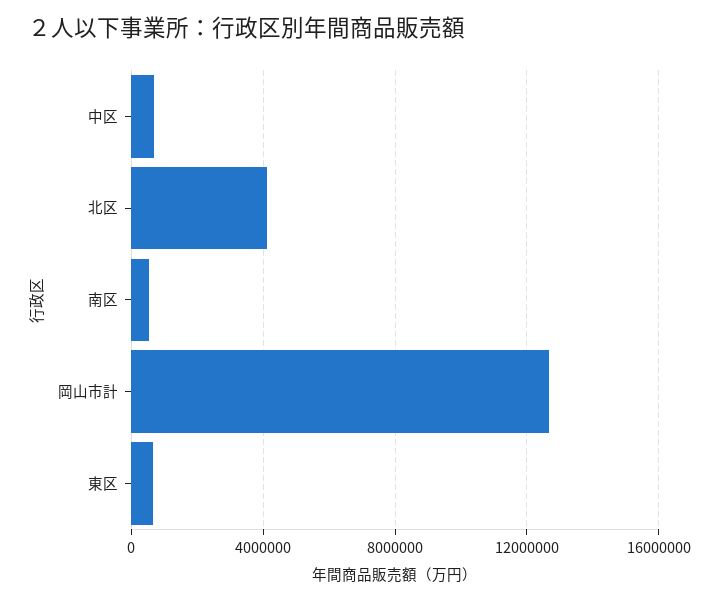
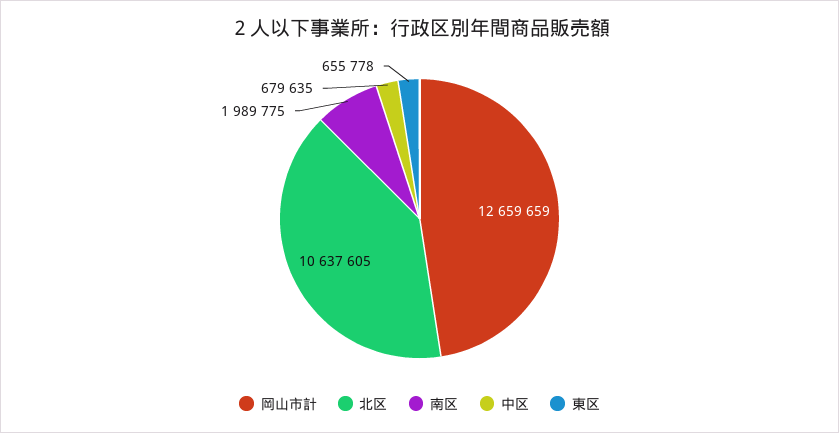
北区: 4000000 -> 10637605
南区: 500000 -> 1989775

